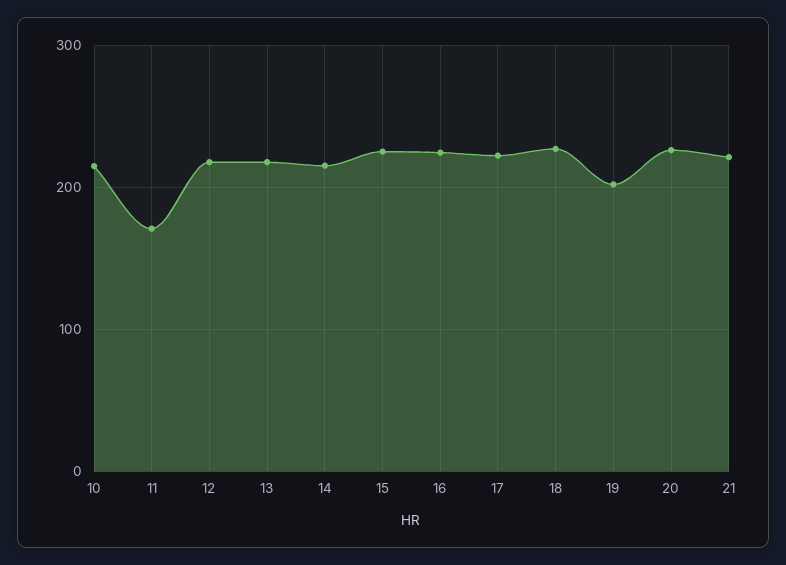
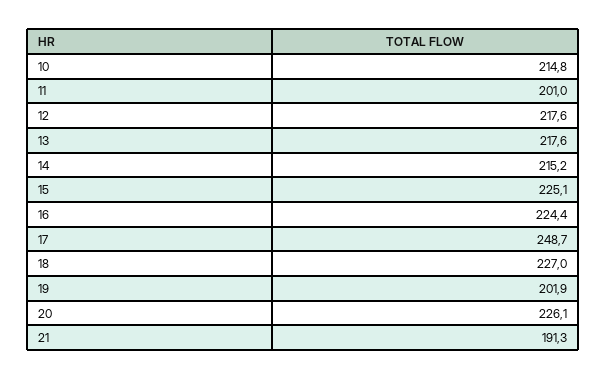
11: 170 -> 201
17: 220 -> 248.7
21: 220 -> 191.3

